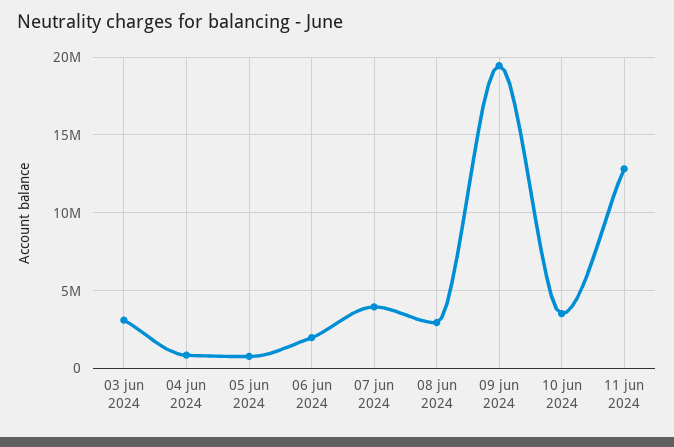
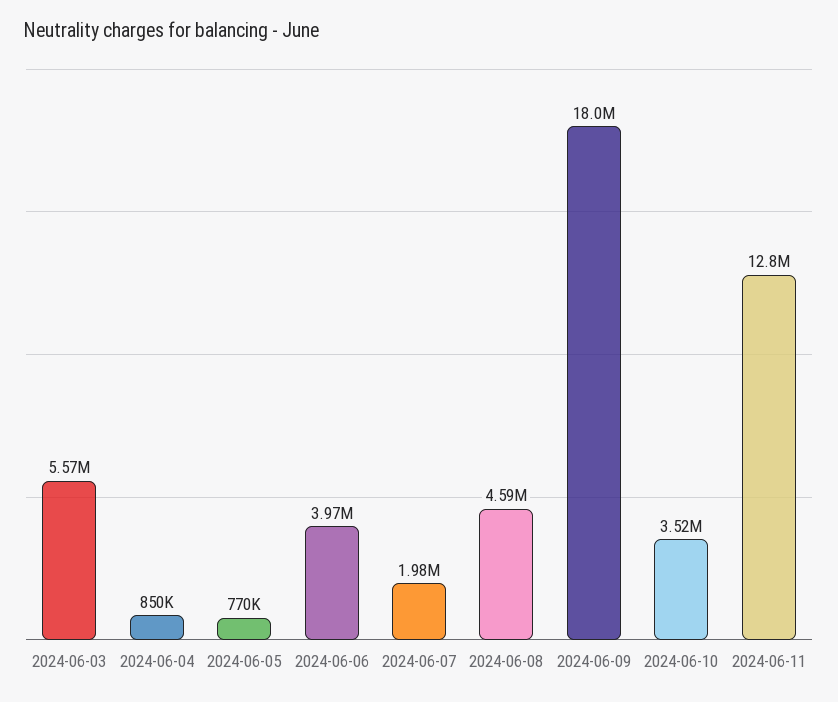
03 jun 2024: 3000000 -> 5570000
06 jun 2024: 2000000 -> 3970000
07 jun 2024: 4000000 -> 1980000
08 jun 2024: 3000000 -> 4590000
09 jun 2024: 19500000 -> 18000000

